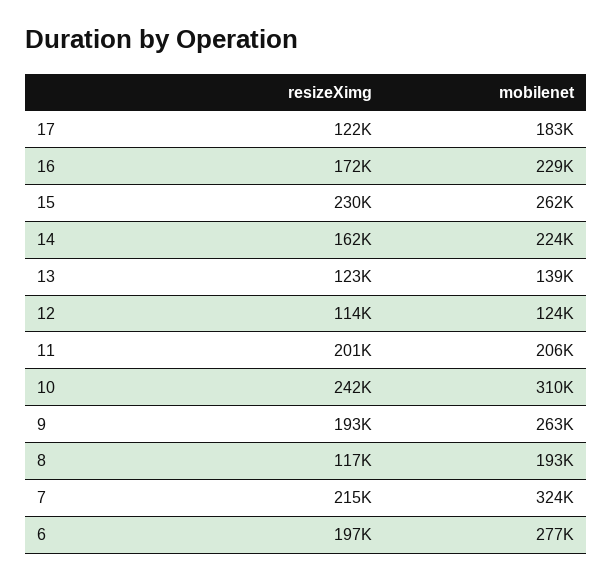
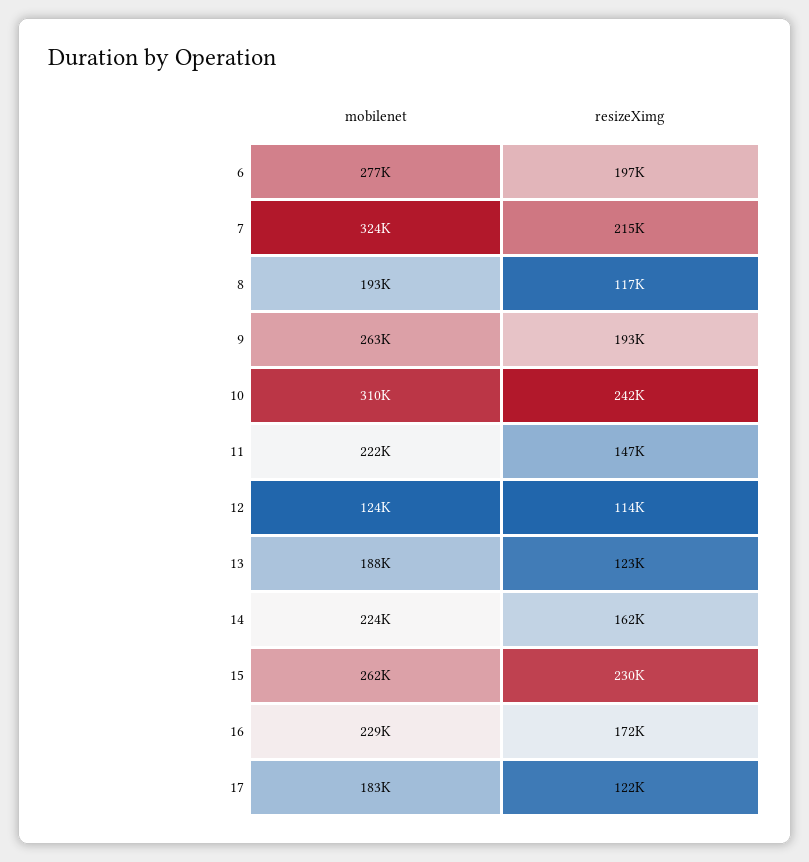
mobilenet, 13: 139000 -> 188000
resizeXimg, 11: 201000 -> 147000
mobilenet, 11: 206000 -> 222000

